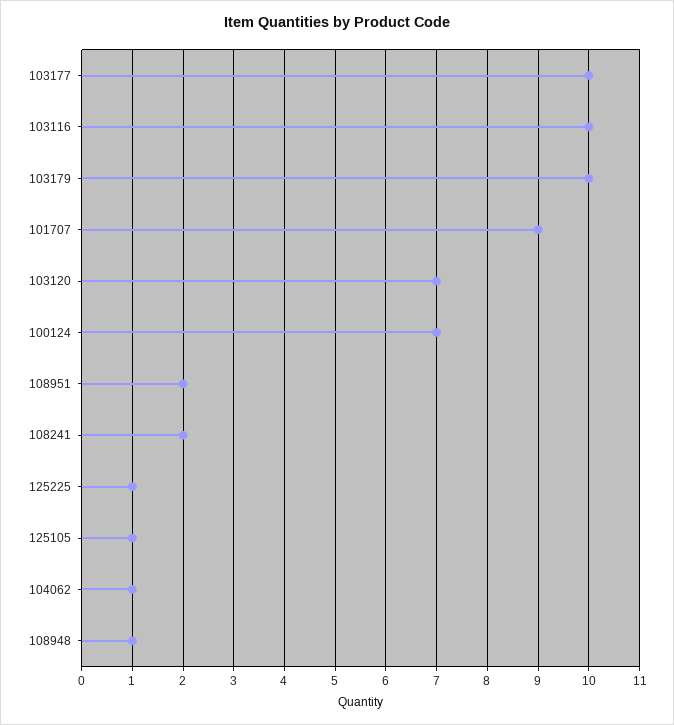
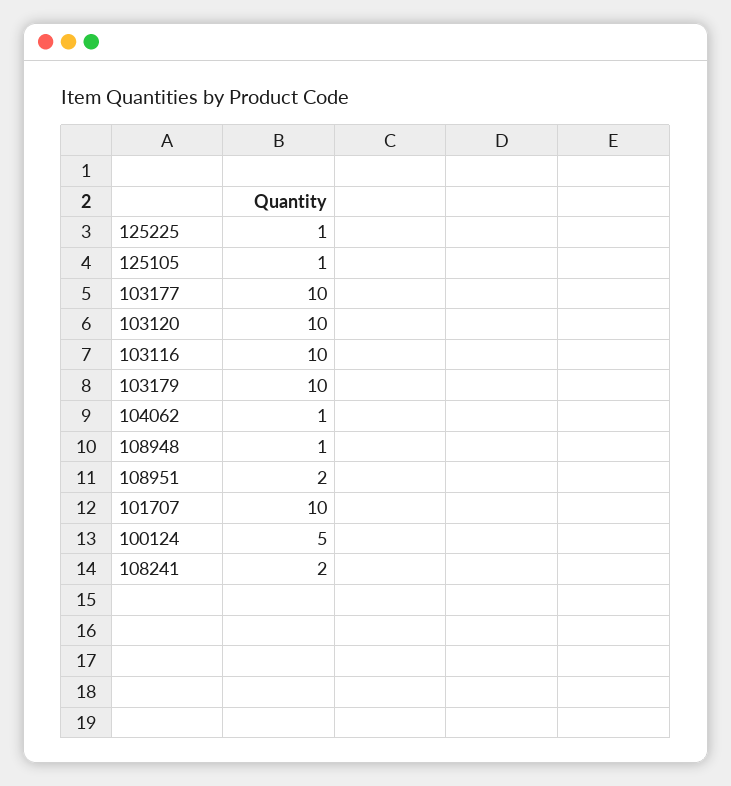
101707: 9 -> 10
103120: 7 -> 10
100124: 7 -> 5

